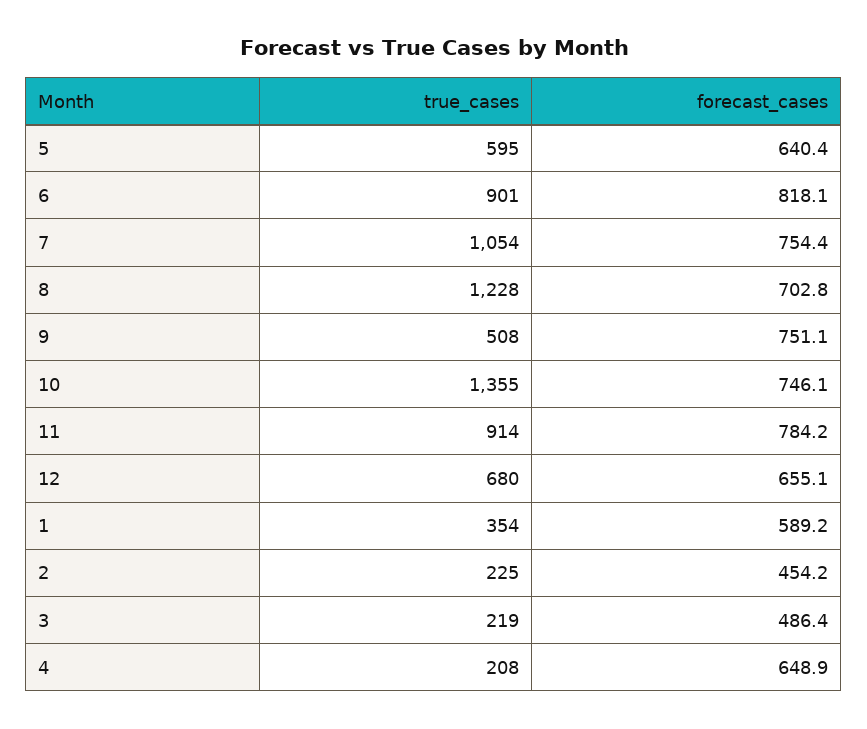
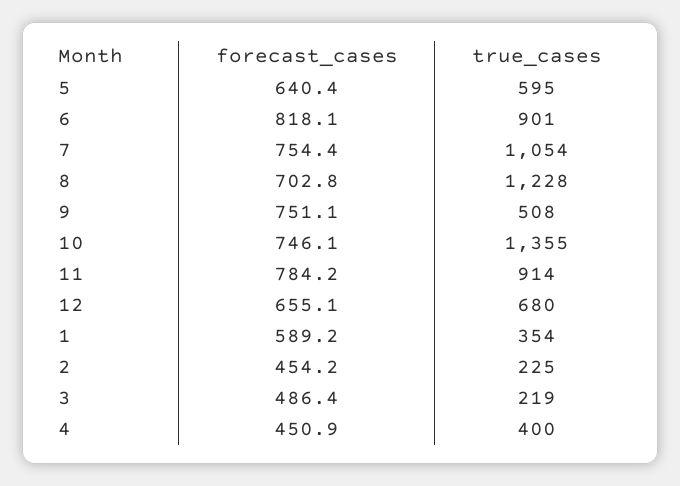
true_cases, 4: 208 -> 400
forecast_cases, 4: 648.9 -> 450.9

